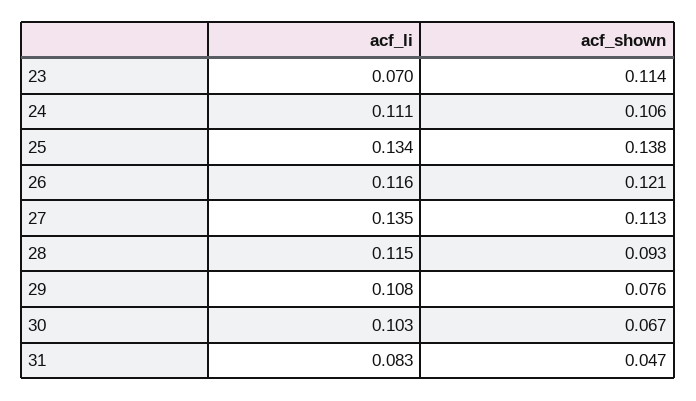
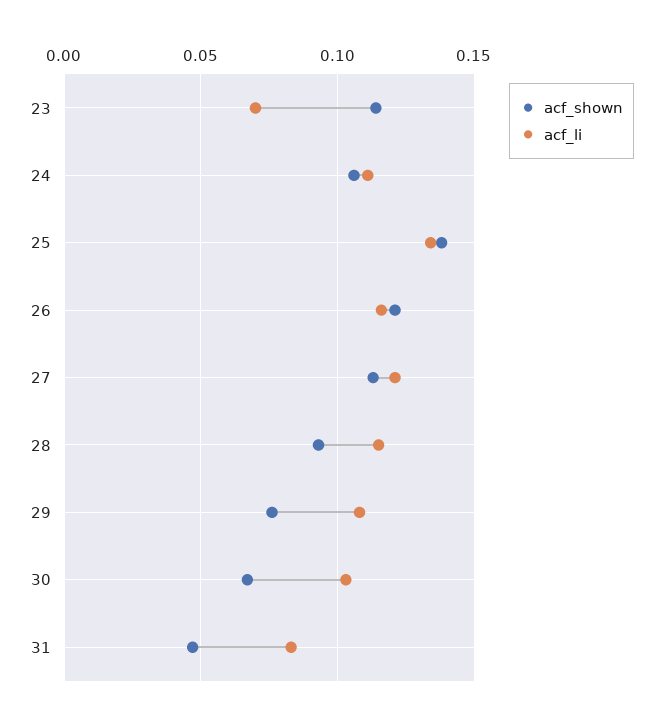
acf_li, 27: 0.135 -> 0.12

